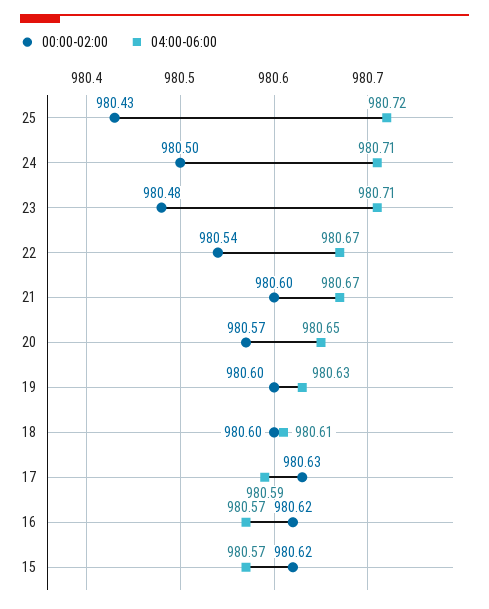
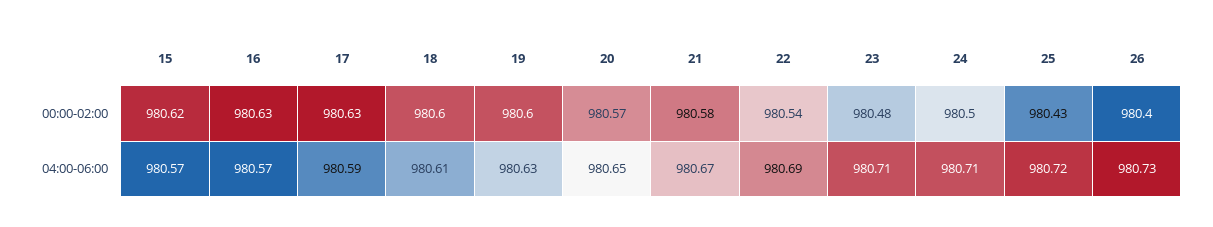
04:00-06:00, 22: 980.67 -> 980.69
00:00-02:00, 21: 980.6 -> 980.58
00:00-02:00, 16: 980.62 -> 980.63
00:00-02:00, 26: none -> 980.4
04:00-06:00, 26: none -> 980.73

